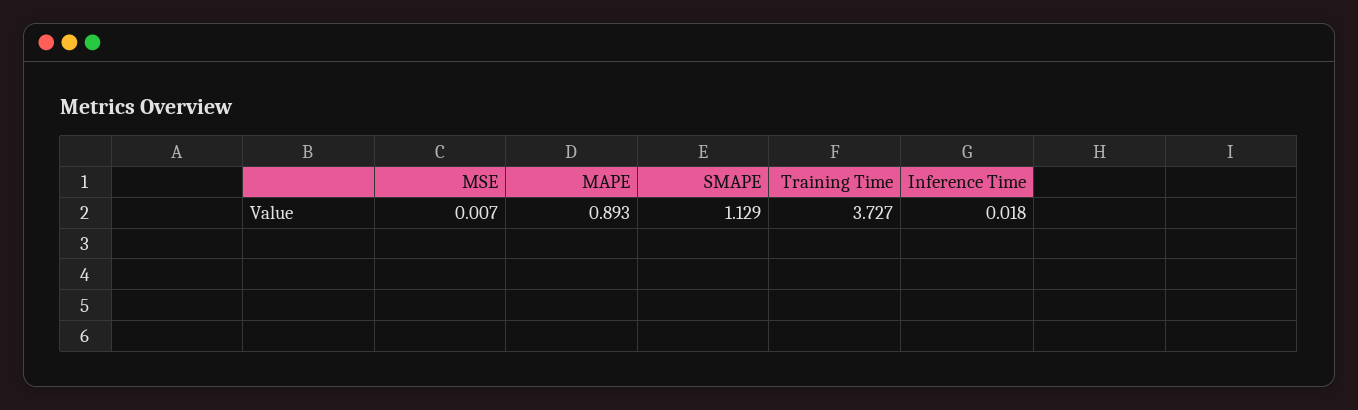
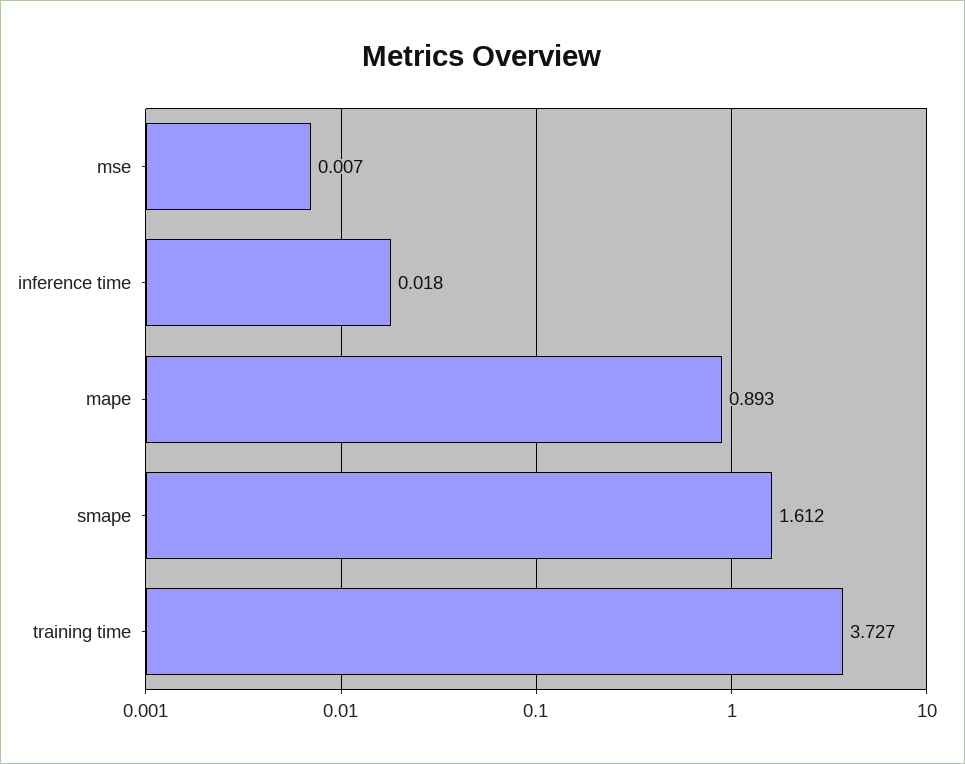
SMAPE: 1.129 -> 1.612

